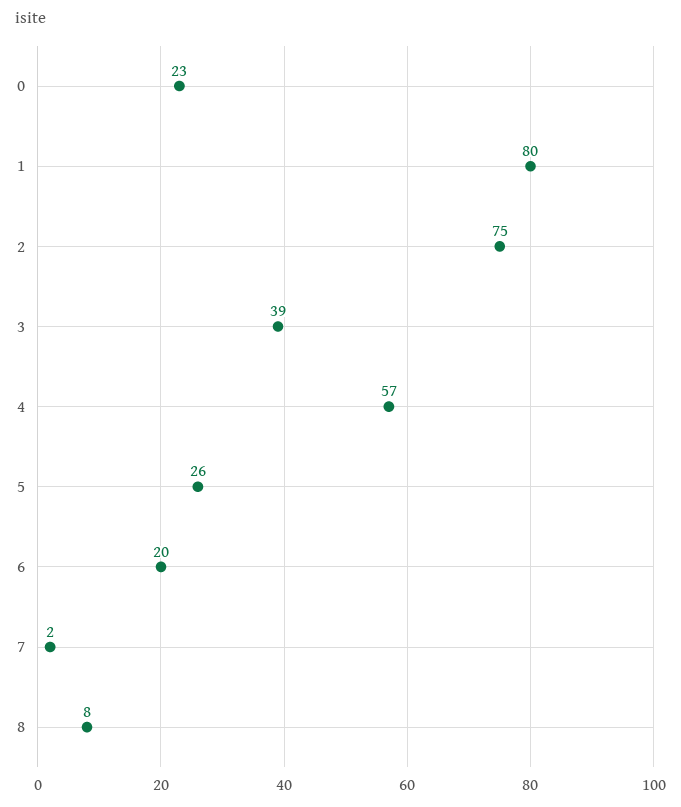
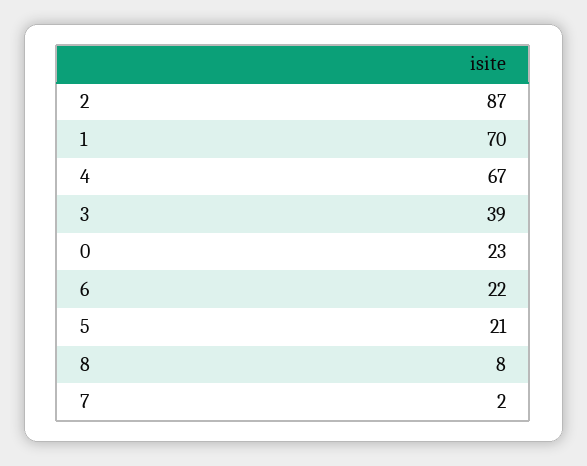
1: 80 -> 70
2: 75 -> 87
4: 57 -> 67
5: 26 -> 21
6: 20 -> 22

